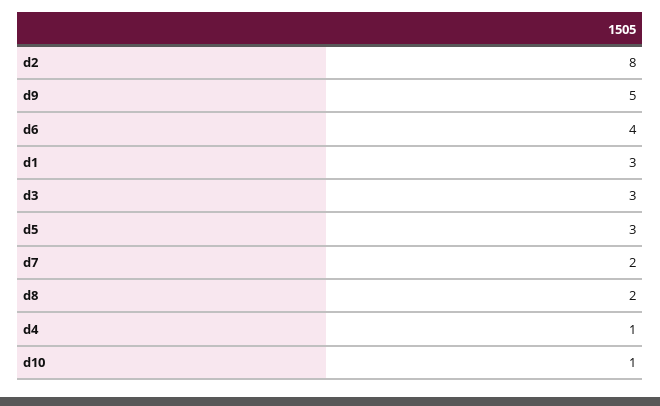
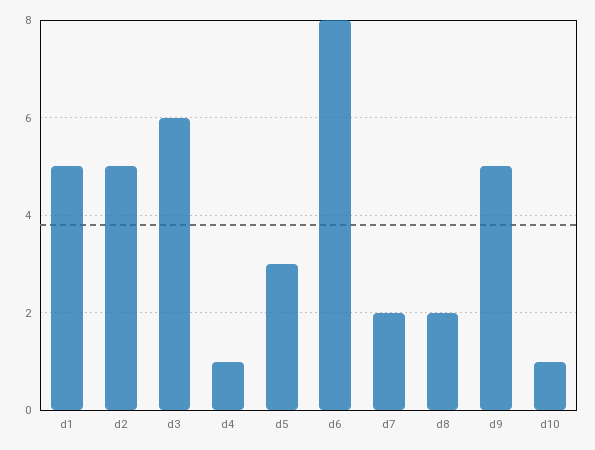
d2: 8 -> 5
d6: 4 -> 8
d1: 3 -> 5
d3: 3 -> 6

